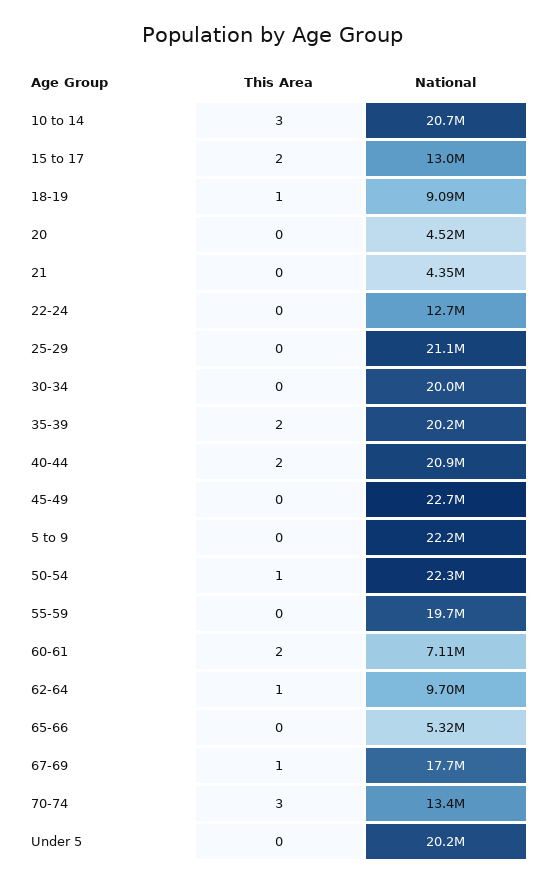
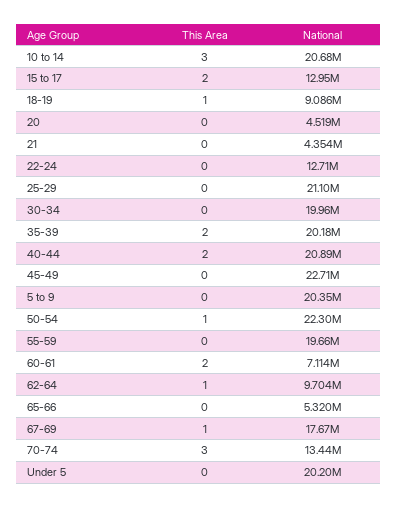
National, 5 to 9: 22200000 -> 20350000

